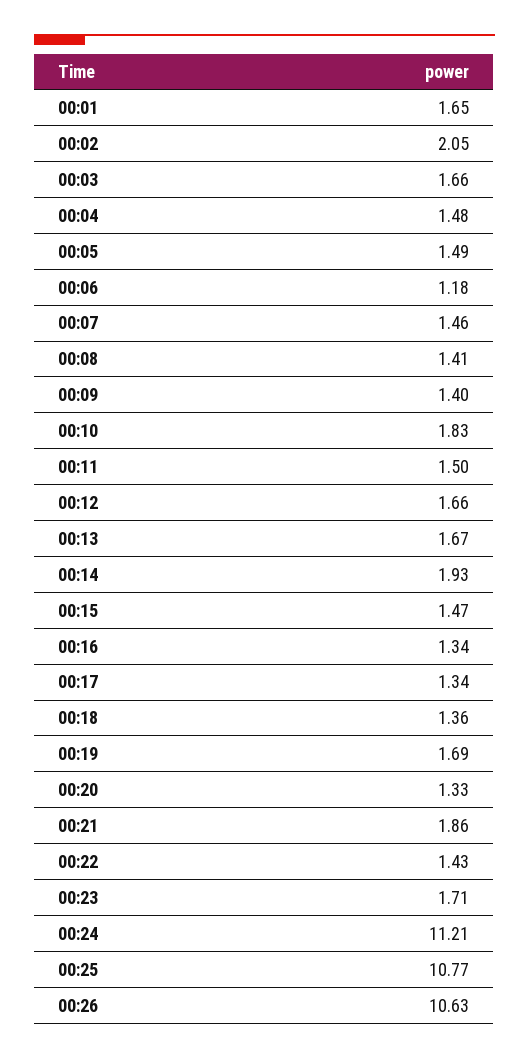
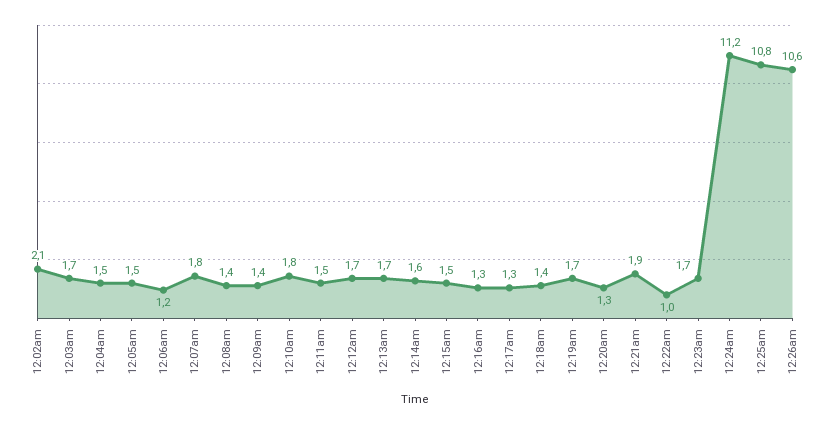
00:01: 1.65 -> none
00:07: 1.46 -> 1.8
00:14: 1.93 -> 1.6
00:22: 1.43 -> 1

